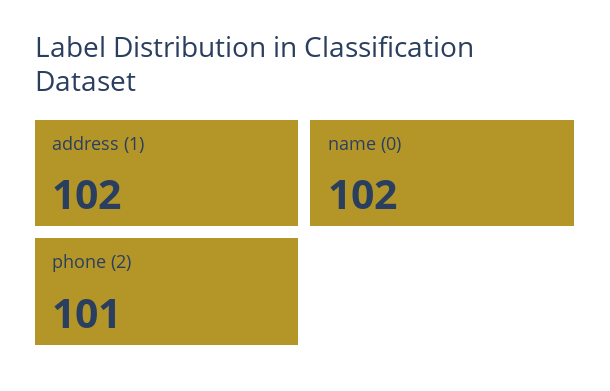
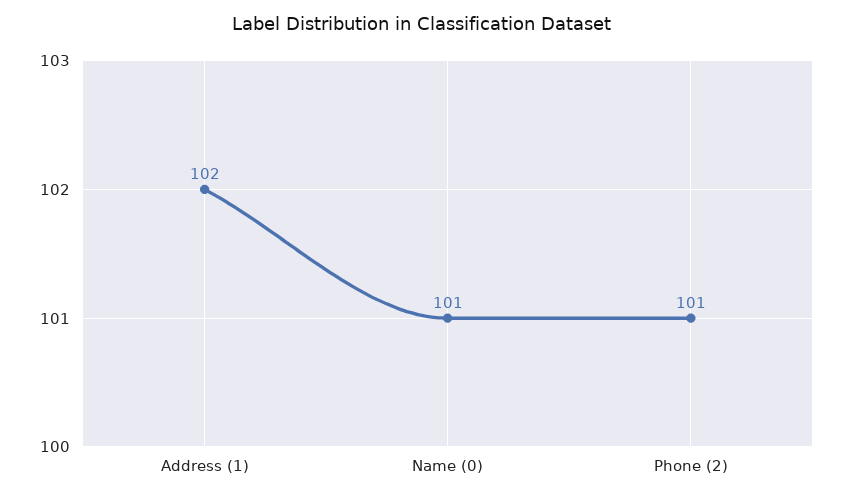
name (0): 102 -> 101

